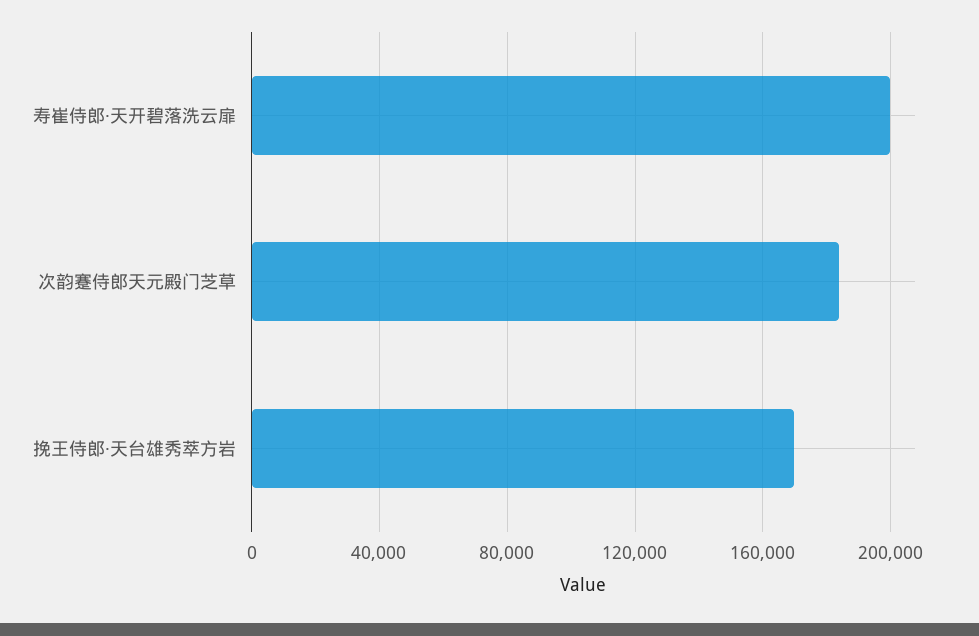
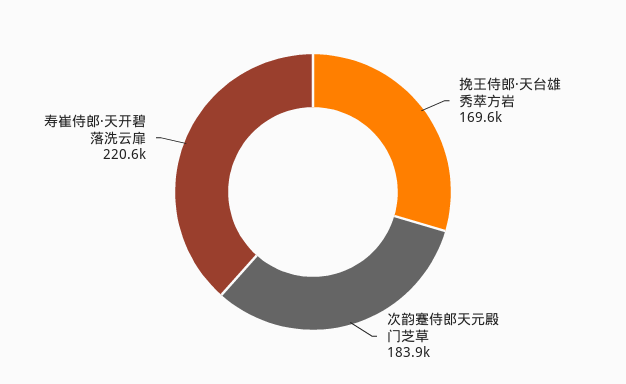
寿崔侍郎·天开碧落洗云扉: 200000 -> 220600

